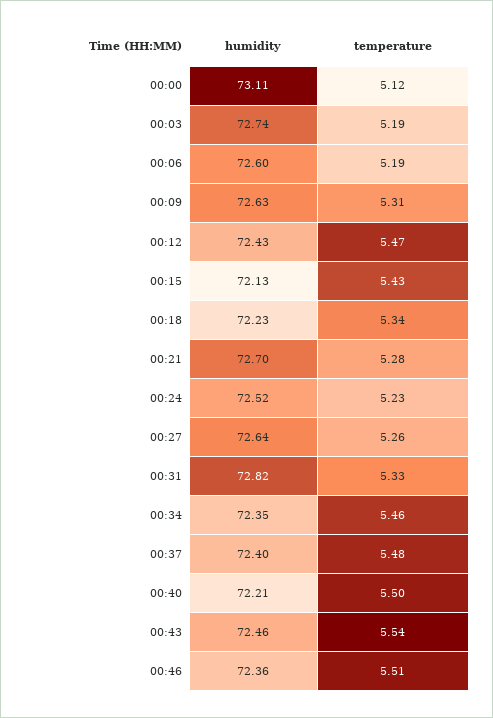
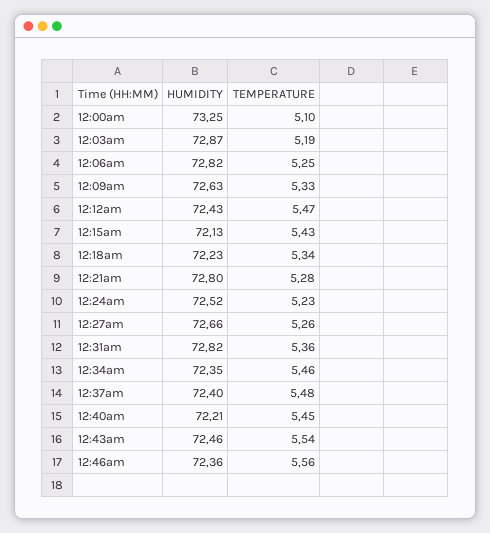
humidity, 00:00: 73.11 -> 73.25
temperature, 00:00: 5.12 -> 5.1
humidity, 00:03: 72.74 -> 72.87
humidity, 00:06: 72.6 -> 72.82
temperature, 00:06: 5.19 -> 5.25
temperature, 00:09: 5.31 -> 5.33
humidity, 00:21: 72.7 -> 72.8
humidity, 00:27: 72.64 -> 72.66
temperature, 00:31: 5.33 -> 5.36
temperature, 00:40: 5.5 -> 5.45
temperature, 00:46: 5.51 -> 5.56

